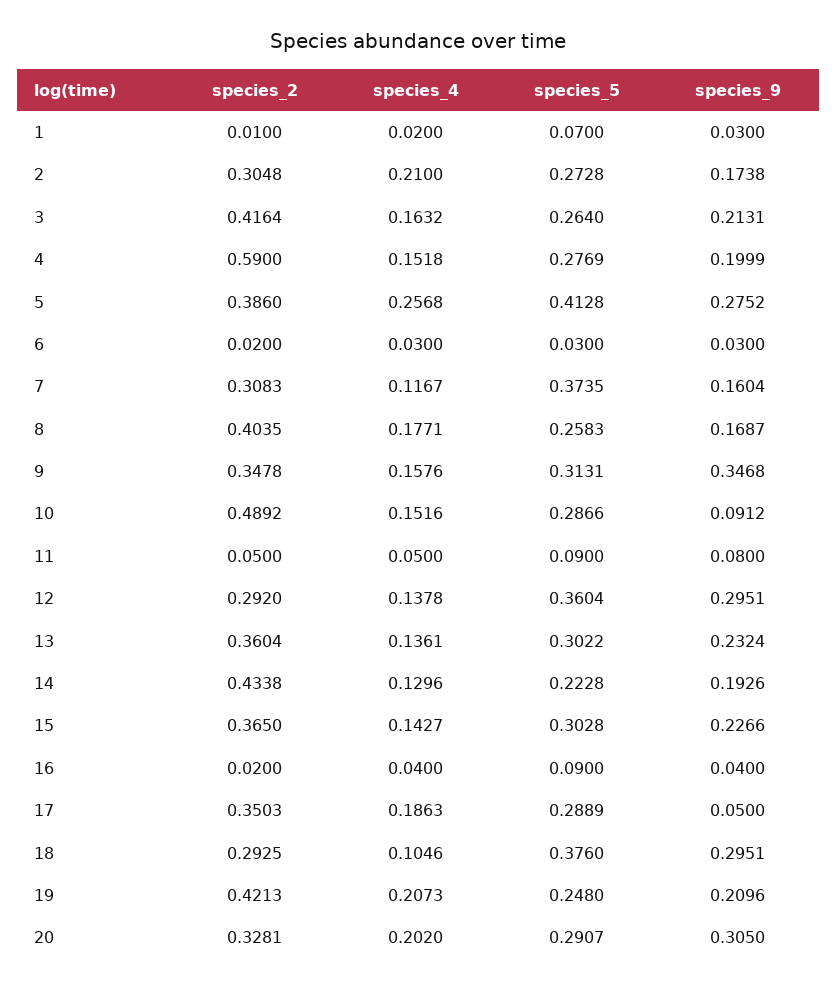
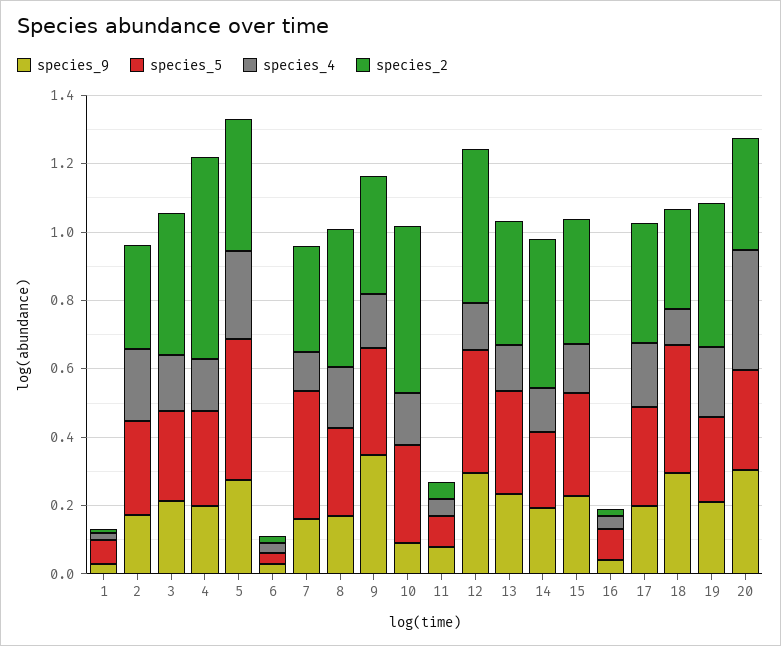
species_2, 12: 0.292 -> 0.45
species_9, 17: 0.05 -> 0.2
species_4, 20: 0.202 -> 0.35

